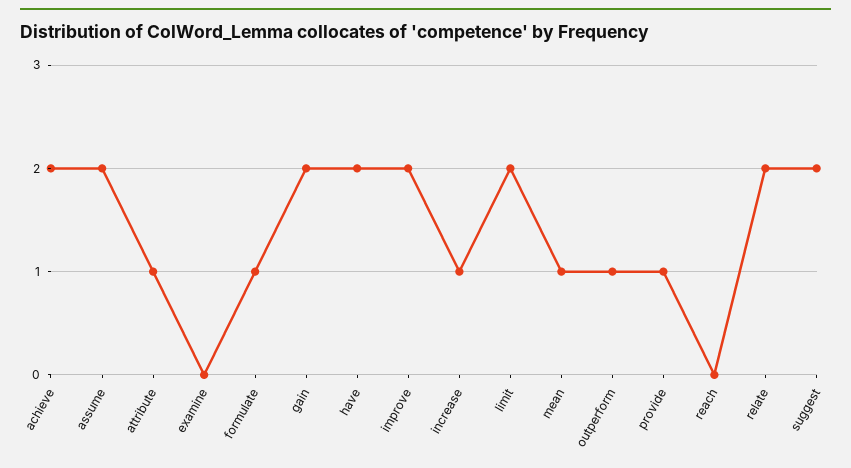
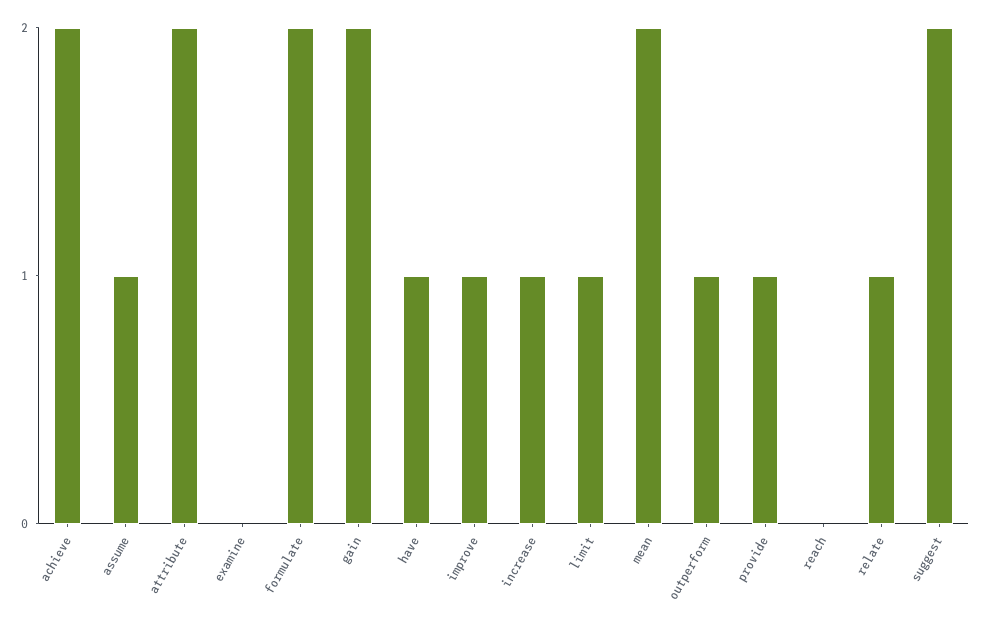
assume: 2 -> 1
attribute: 1 -> 2
formulate: 1 -> 2
have: 2 -> 1
improve: 2 -> 1
limit: 2 -> 1
mean: 1 -> 2
relate: 2 -> 1

